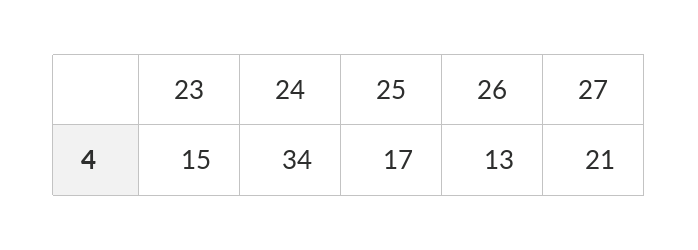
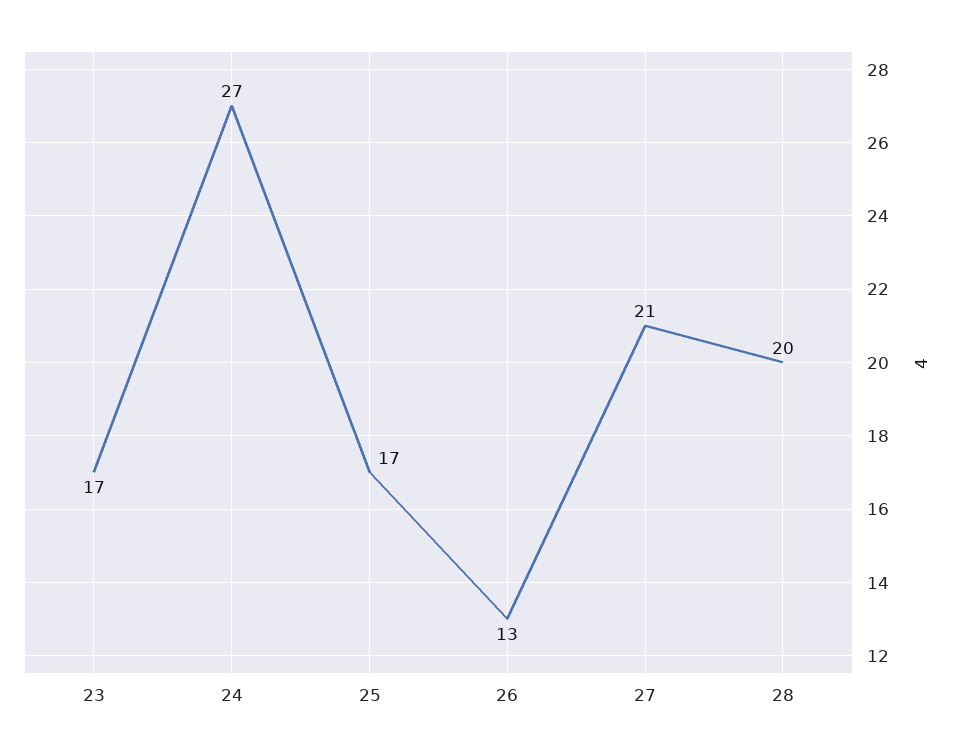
23: 15 -> 17
24: 34 -> 27
28: none -> 20

